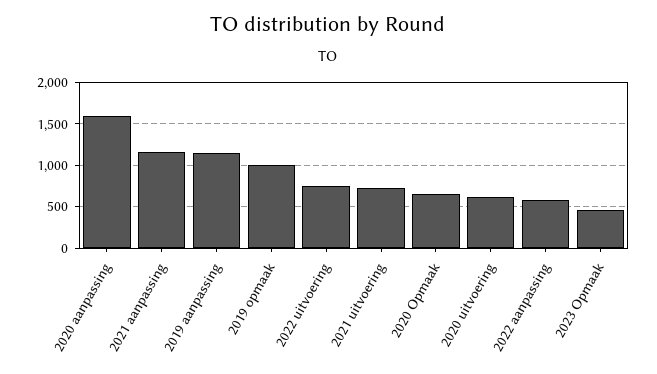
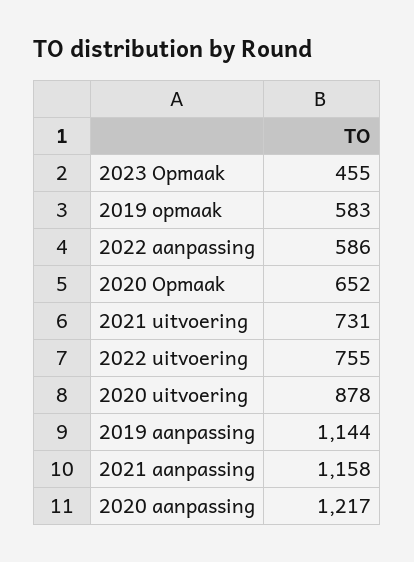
2020 aanpassing: 1600 -> 1217
2019 opmaak: 1000 -> 583
2020 uitvoering: 600 -> 878

